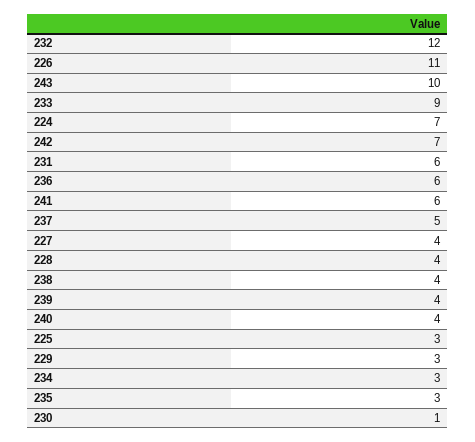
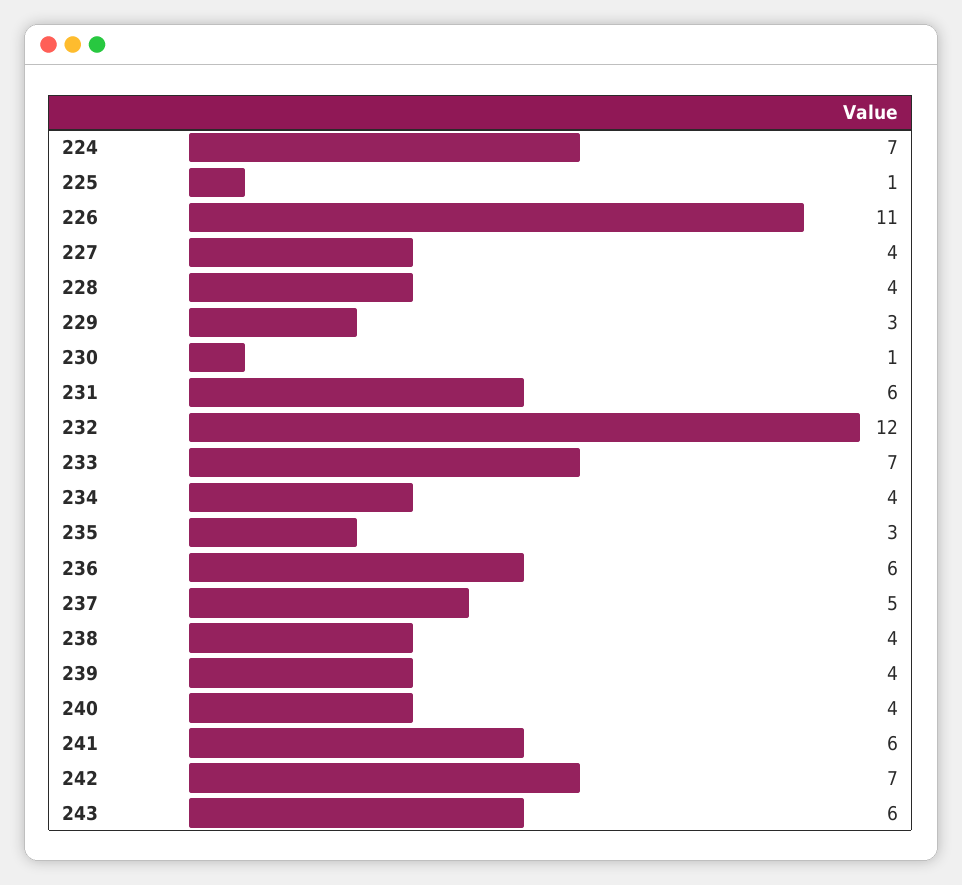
243: 10 -> 6
233: 9 -> 7
225: 3 -> 1
234: 3 -> 4

